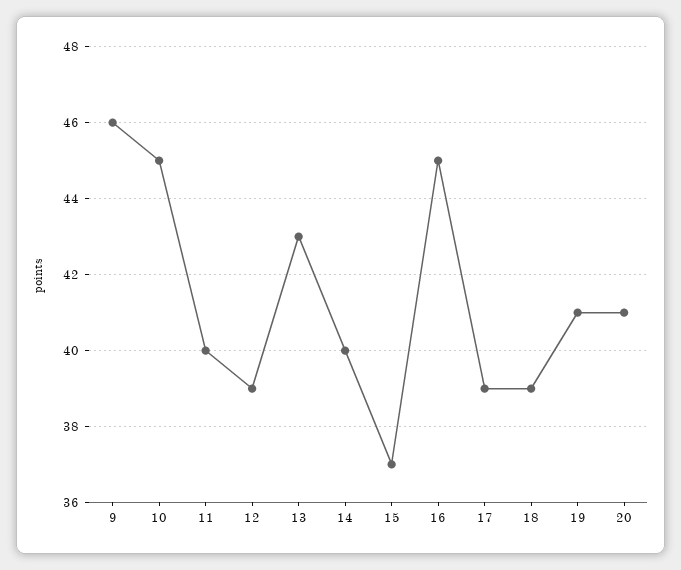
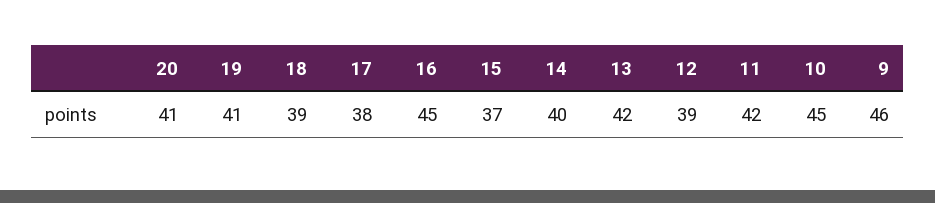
11: 40 -> 42
13: 43 -> 42
17: 39 -> 38

